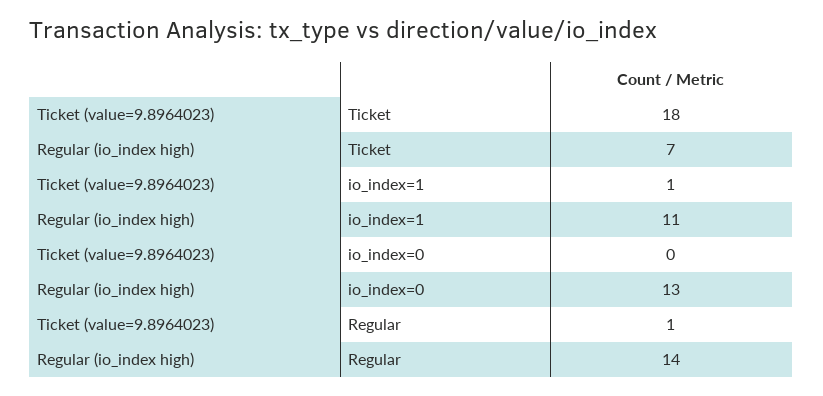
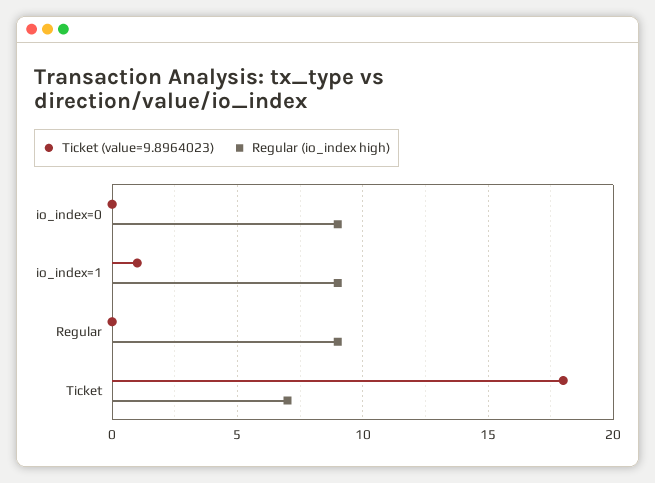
Regular (io_index high), io_index=1: 11 -> 9
Regular (io_index high), io_index=0: 13 -> 9
Ticket (value=9.8964023), Regular: 1 -> 0
Regular (io_index high), Regular: 14 -> 9

